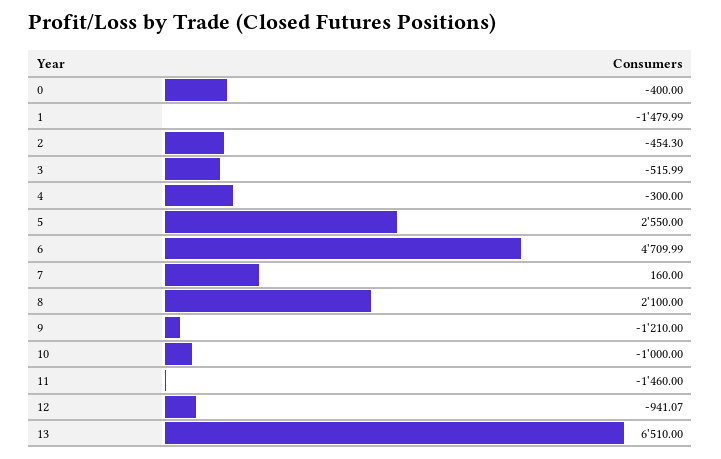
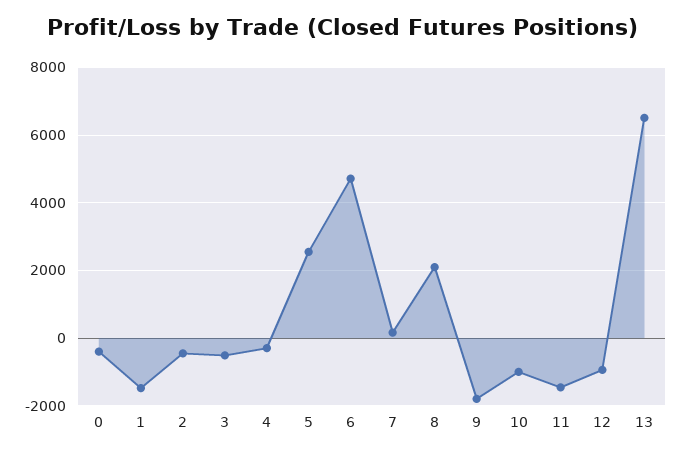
9: -1210 -> -1800

